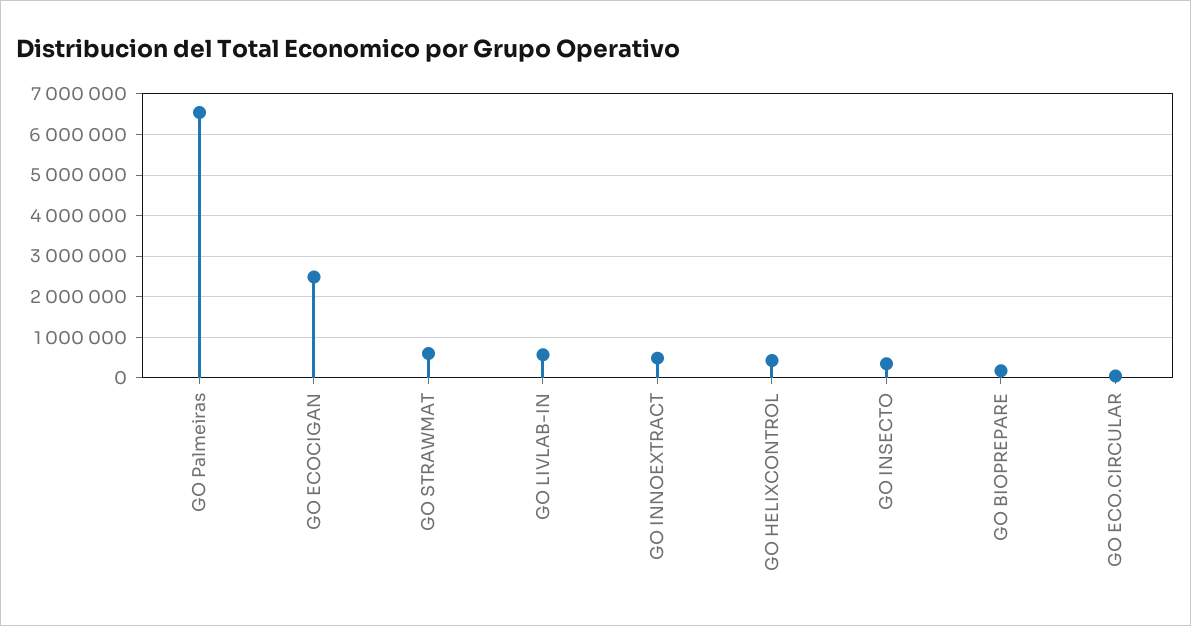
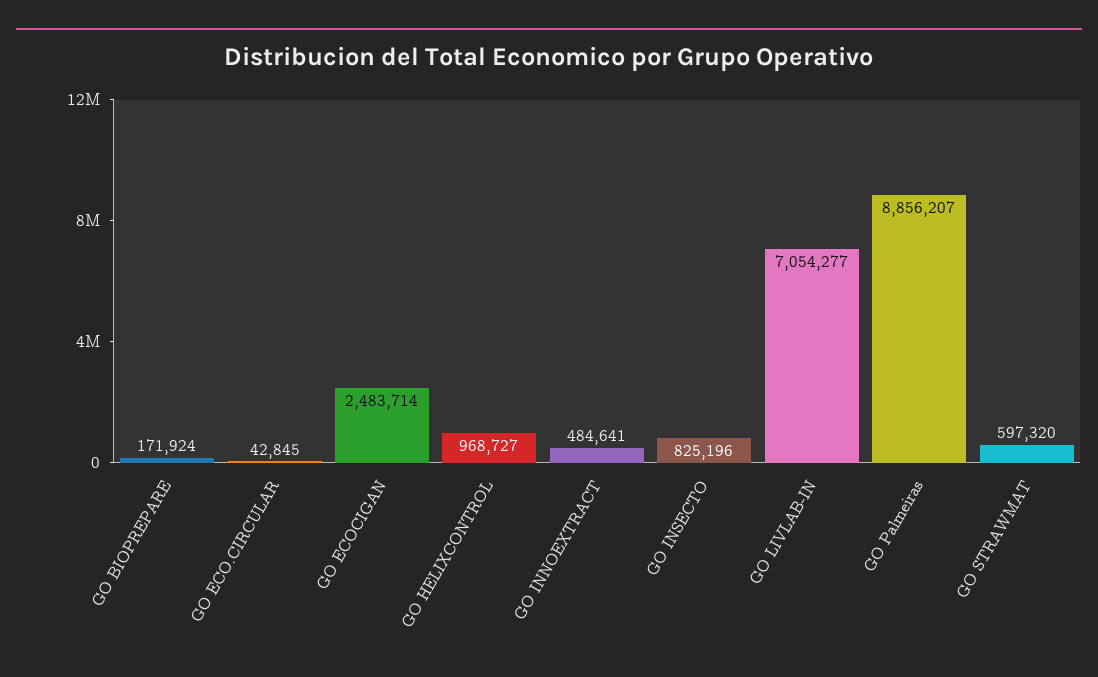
GO Palmeiras: 6600000 -> 8856207
GO LIVLAB-IN: 600000 -> 7054277
GO HELIXCONTROL: 400000 -> 968727
GO INSECTO: 400000 -> 825196

